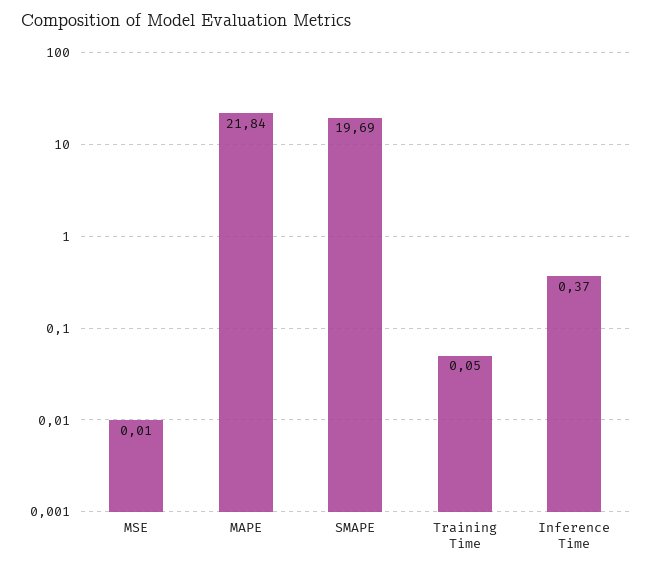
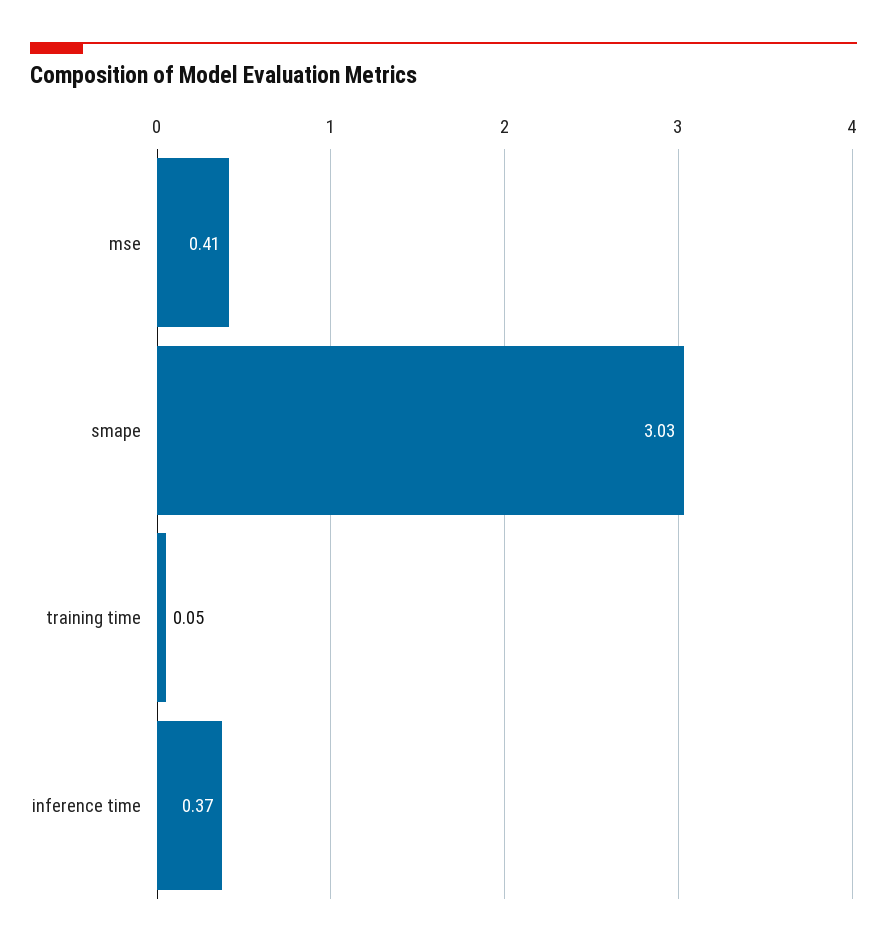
MSE: 0.01 -> 0.41
MAPE: 21.84 -> none
SMAPE: 19.69 -> 3.03

